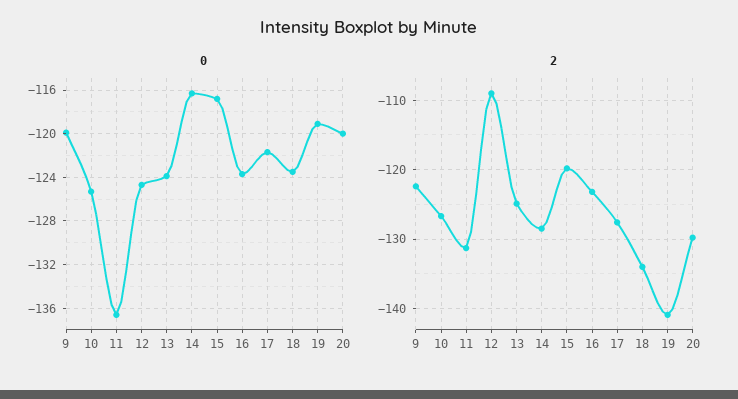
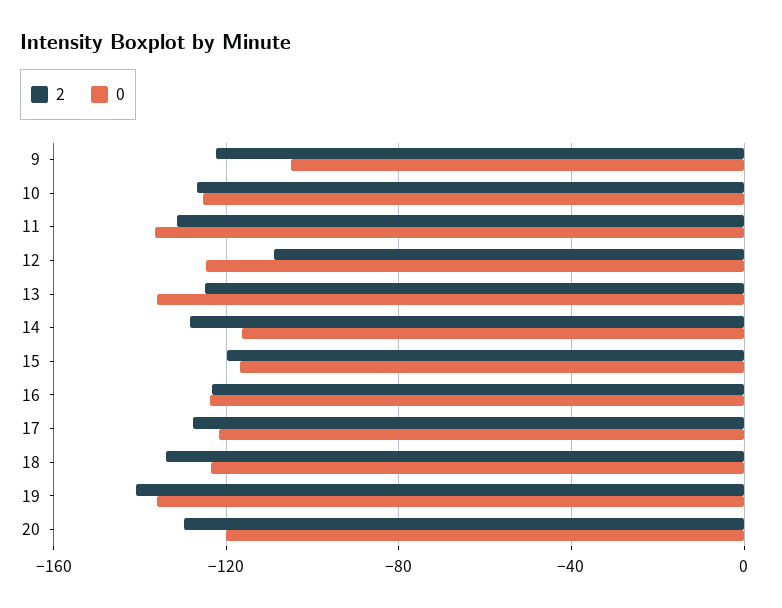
0, 9: -120 -> -105
0, 13: -124 -> -135
0, 19: -119 -> -135

